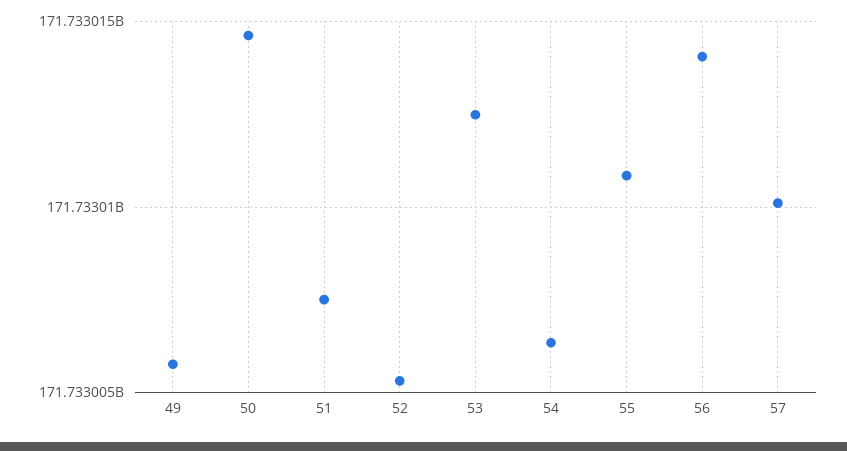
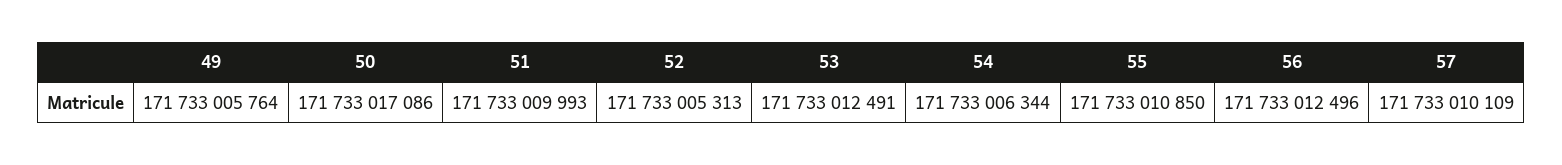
50: 171733014500 -> 171733017086
51: 171733007500 -> 171733009993
56: 171733014000 -> 171733012496

